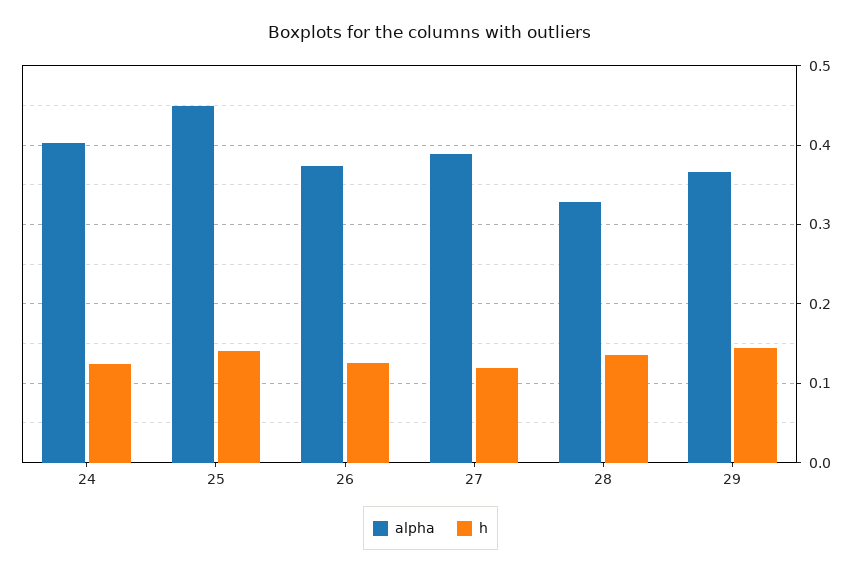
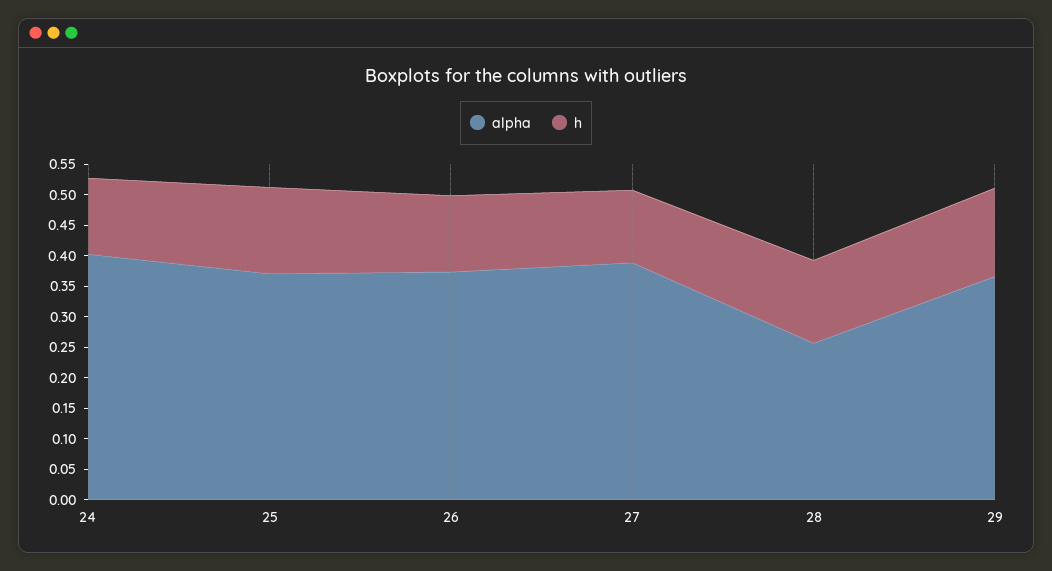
alpha, 25: 0.45 -> 0.375
alpha, 28: 0.33 -> 0.25

